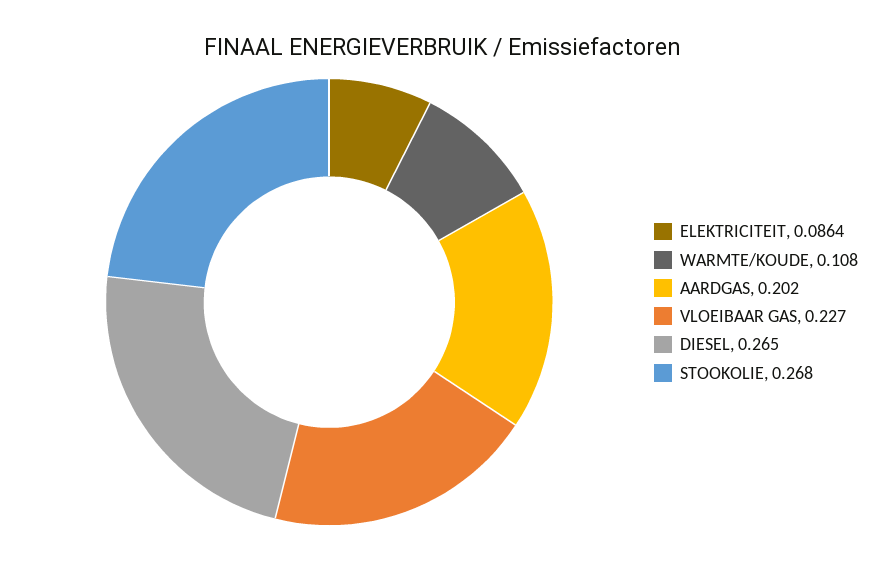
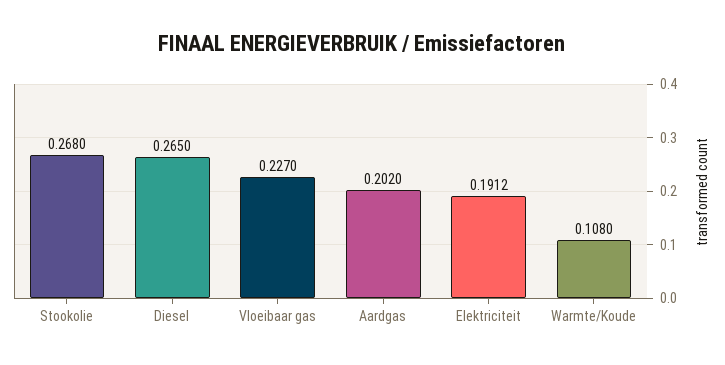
ELEKTRICITEIT: 0.0864 -> 0.1912

